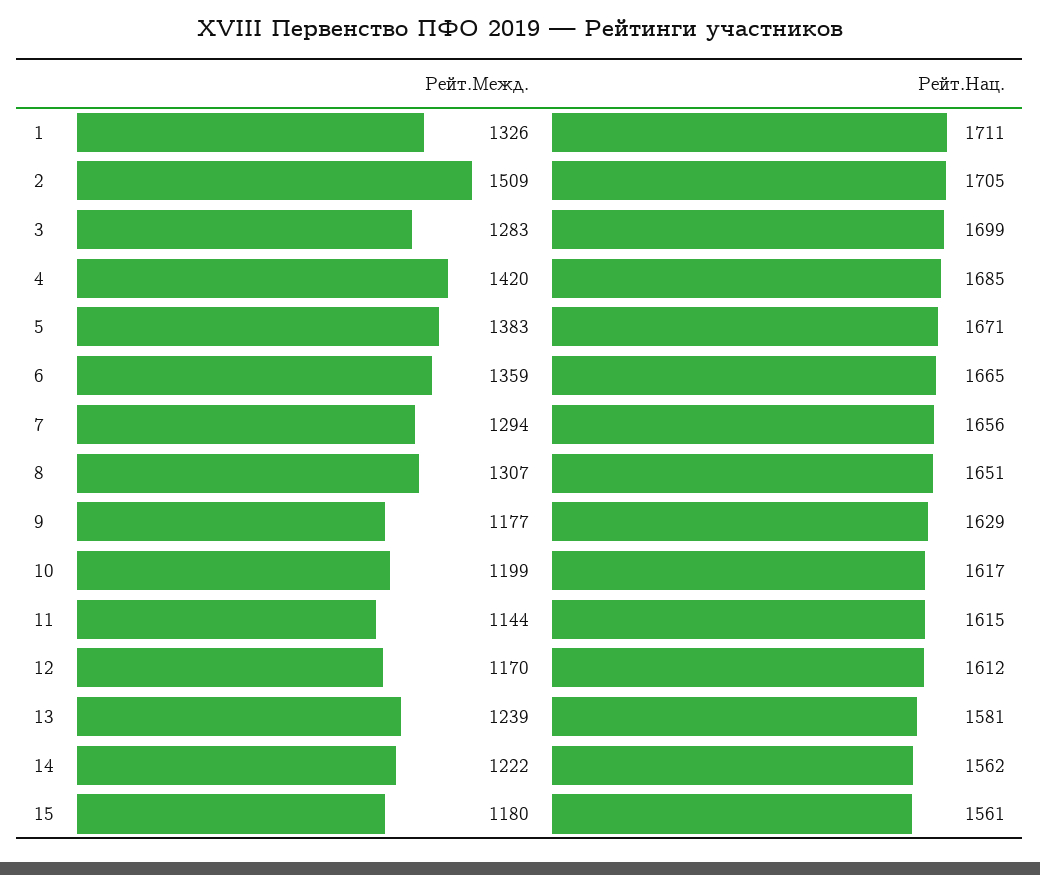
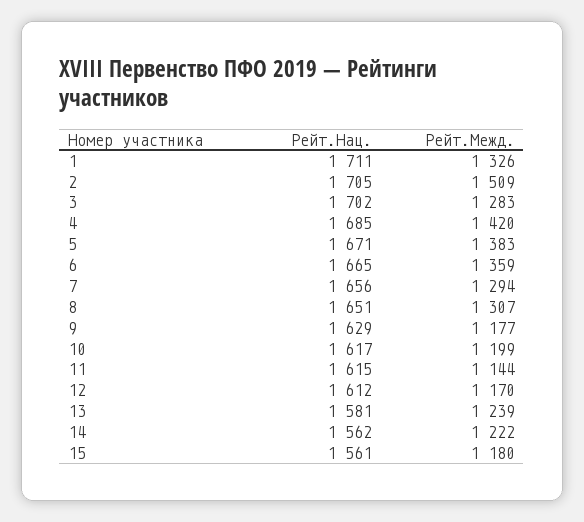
Рейт.Нац., 3: 1699 -> 1702

